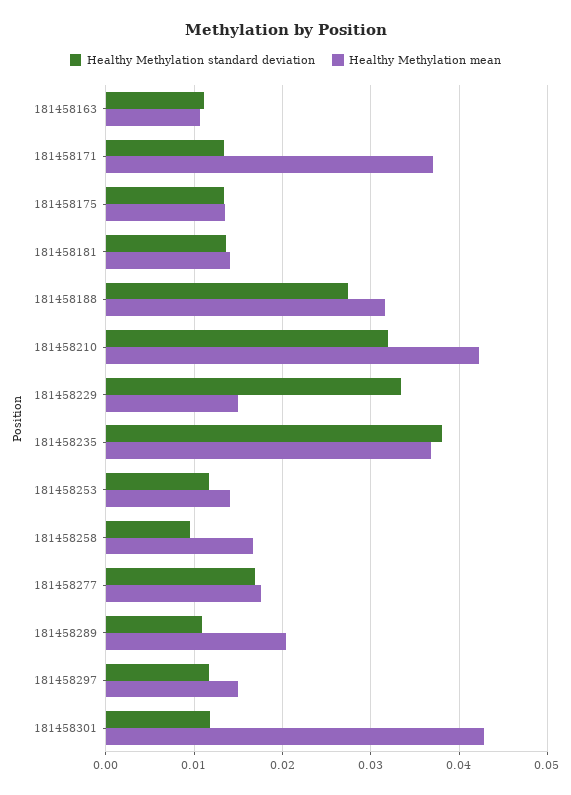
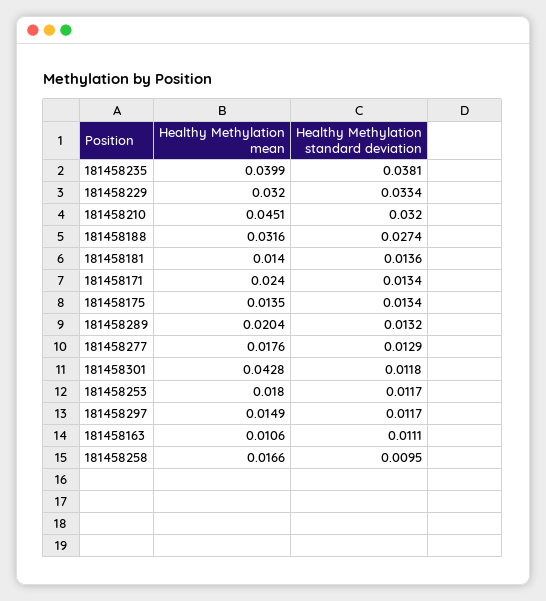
Healthy Methylation mean, 181458171: 0.037 -> 0.024
Healthy Methylation mean, 181458210: 0.042 -> 0.0451
Healthy Methylation mean, 181458229: 0.015 -> 0.032
Healthy Methylation mean, 181458235: 0.037 -> 0.0399
Healthy Methylation mean, 181458253: 0.014 -> 0.018
Healthy Methylation standard deviation, 181458277: 0.017 -> 0.0129
Healthy Methylation standard deviation, 181458289: 0.011 -> 0.0132

